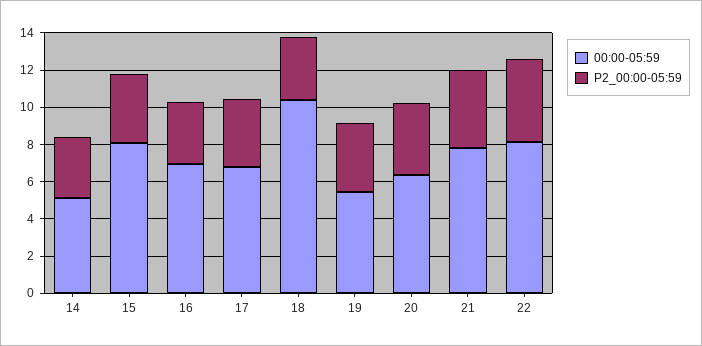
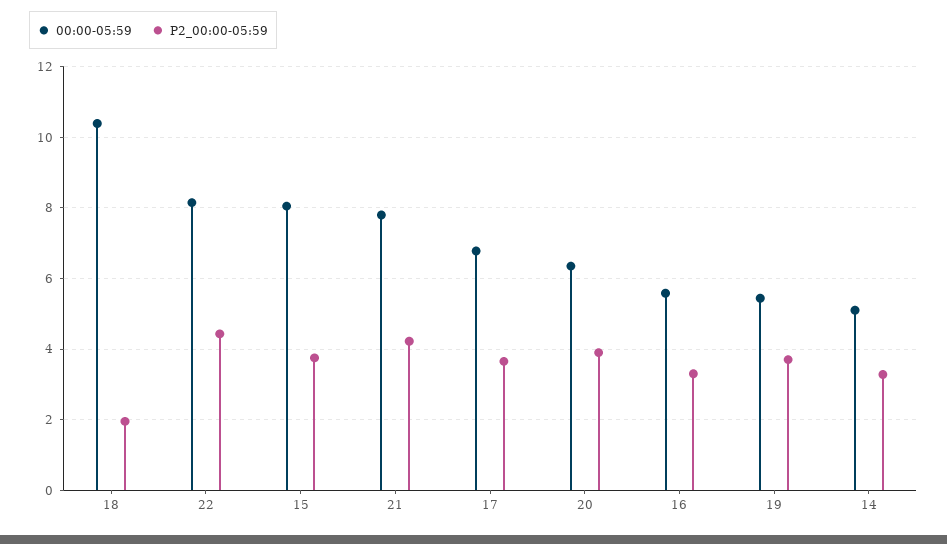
00:00-05:59, 16: 7 -> 5.6
P2_00:00-05:59, 18: 3.5 -> 2

